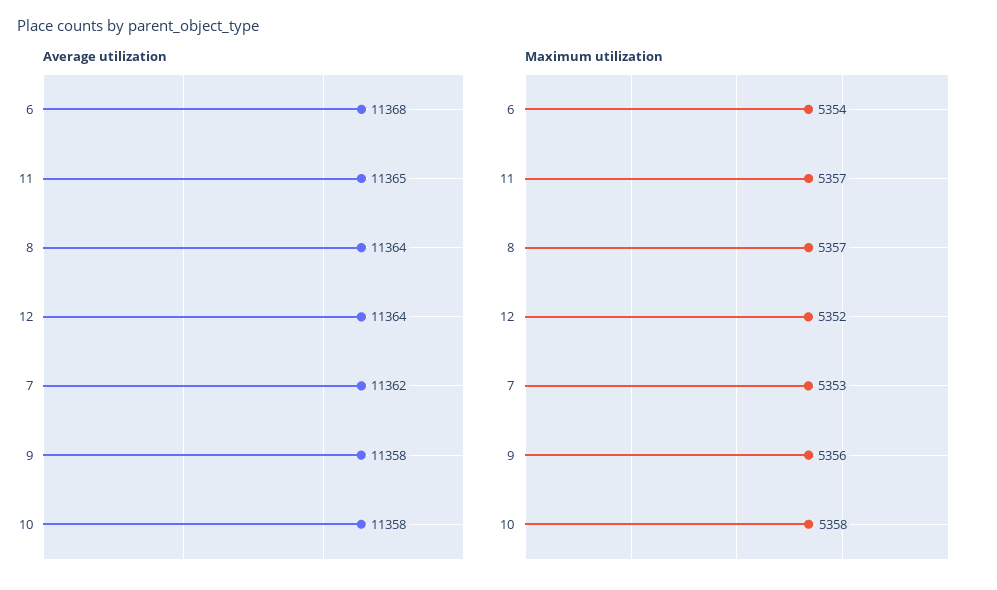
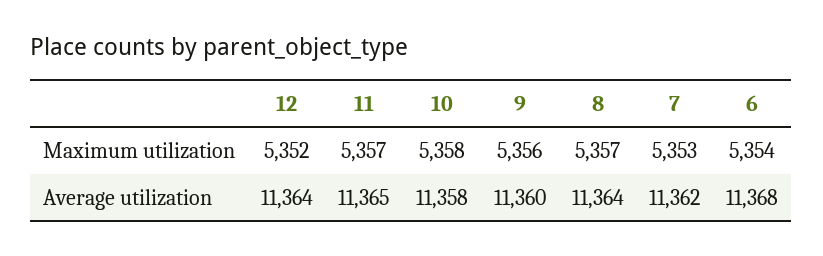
Average utilization, 9: 11358 -> 11360

